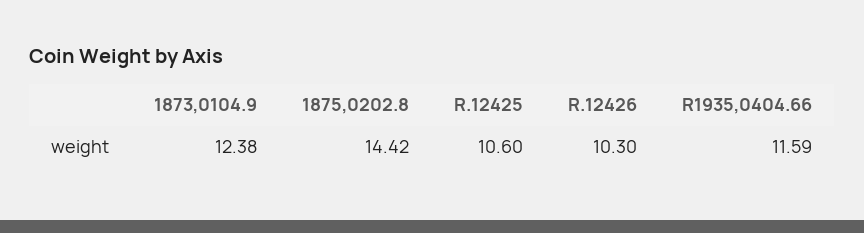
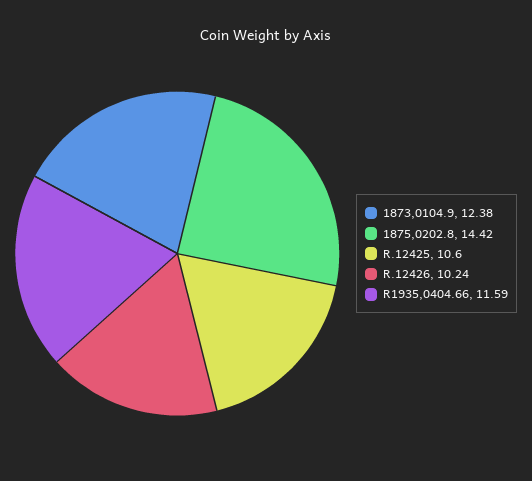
R.12426: 10.3 -> 10.24

